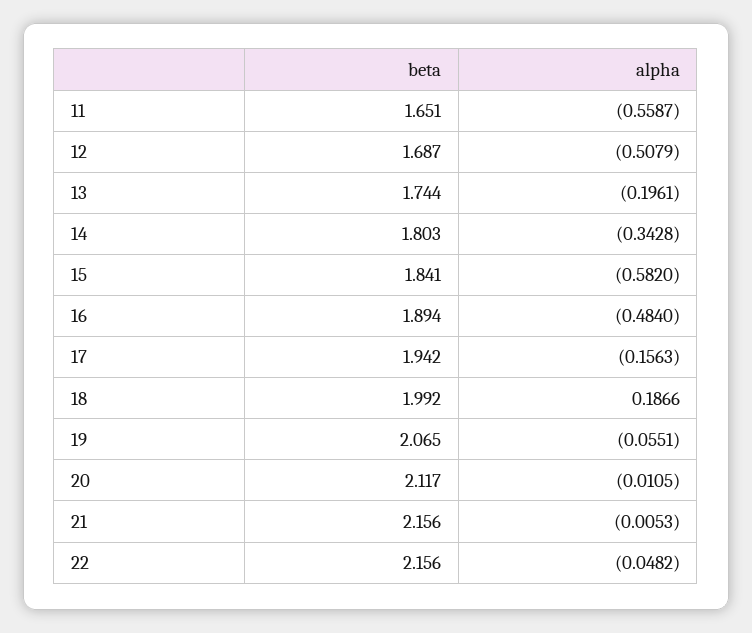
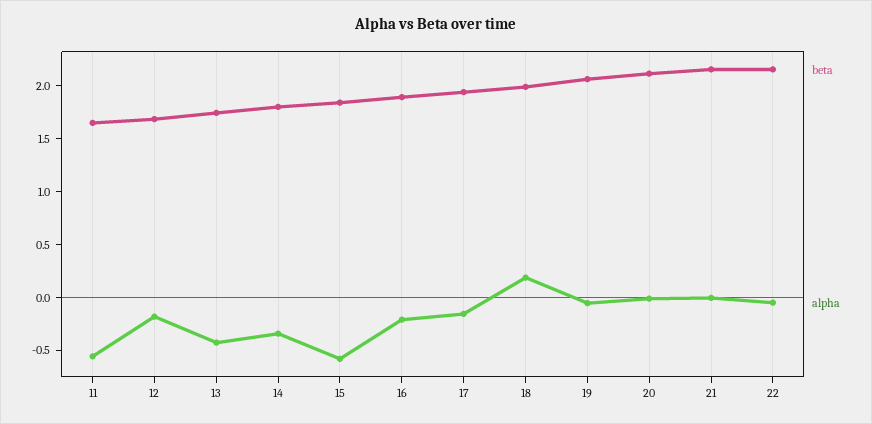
alpha, 12: -0.5079 -> -0.2
alpha, 13: -0.1961 -> -0.4
alpha, 16: -0.484 -> -0.2

